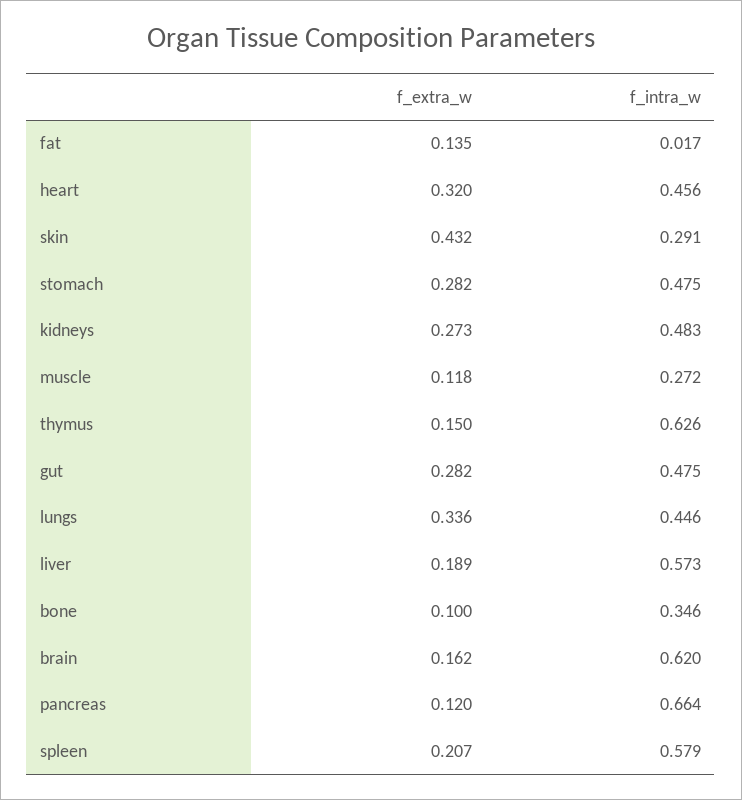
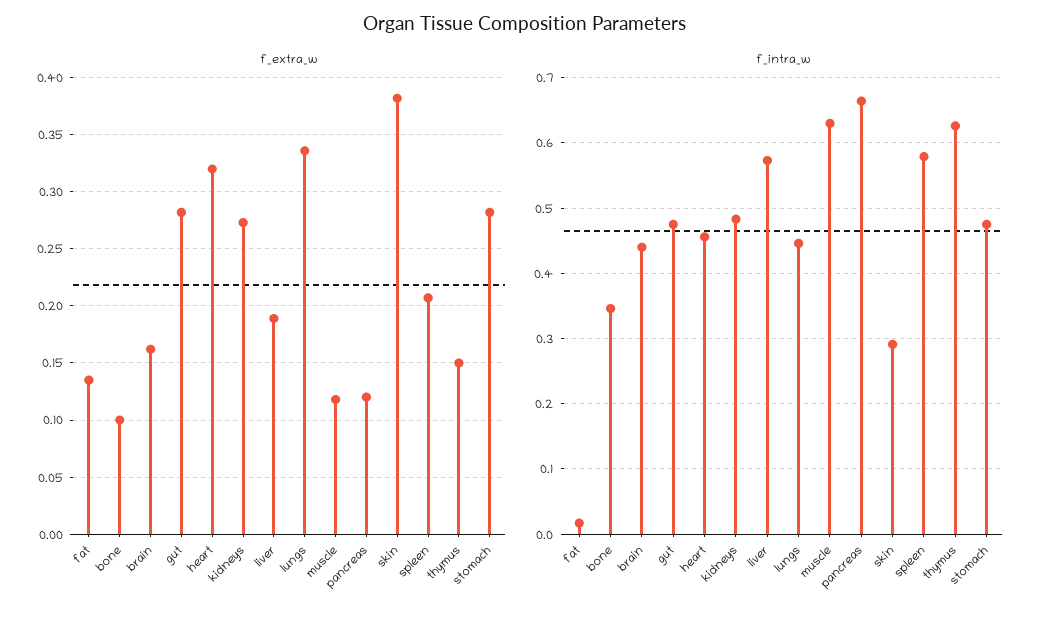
f_extra_w, skin: 0.432 -> 0.38
f_intra_w, muscle: 0.272 -> 0.63
f_intra_w, brain: 0.62 -> 0.44

